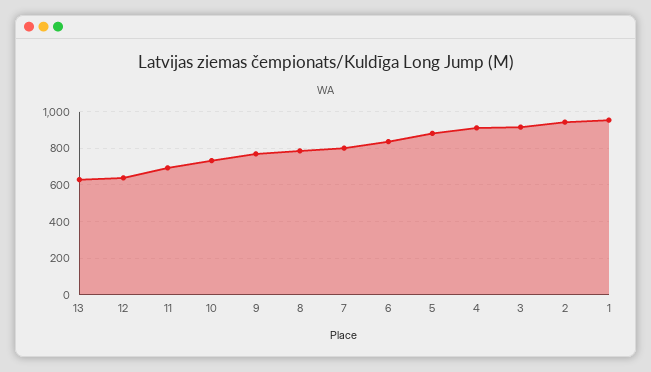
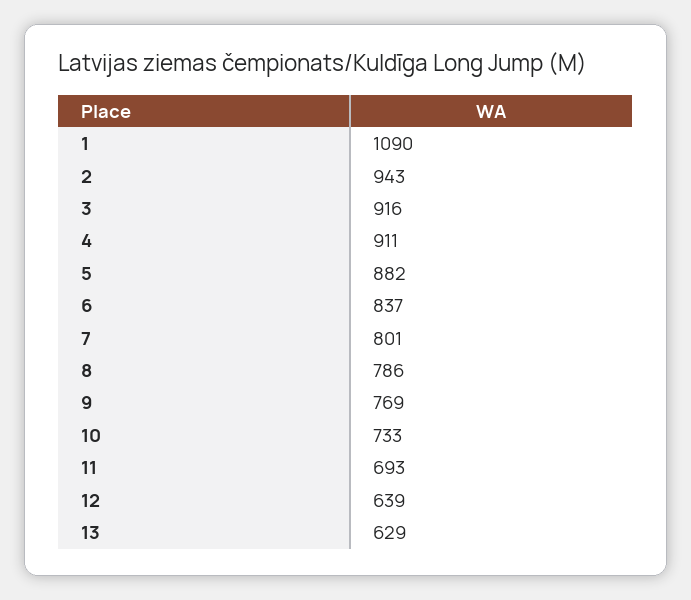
1: 950 -> 1090

